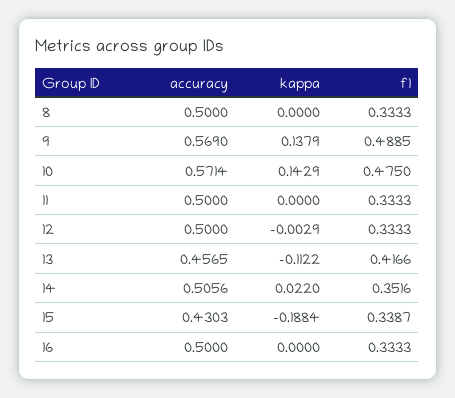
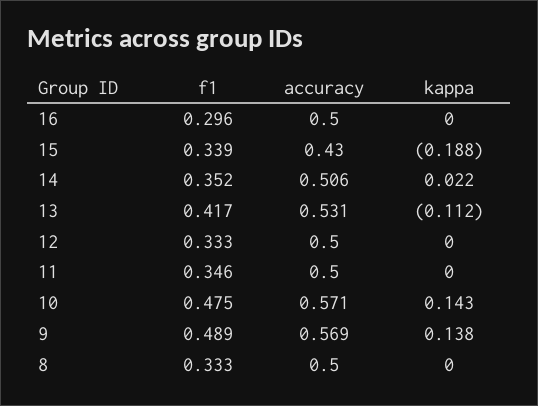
f1, 11: 0.3333 -> 0.346
kappa, 12: -0.0029 -> 0
accuracy, 13: 0.4565 -> 0.531
f1, 16: 0.3333 -> 0.296

